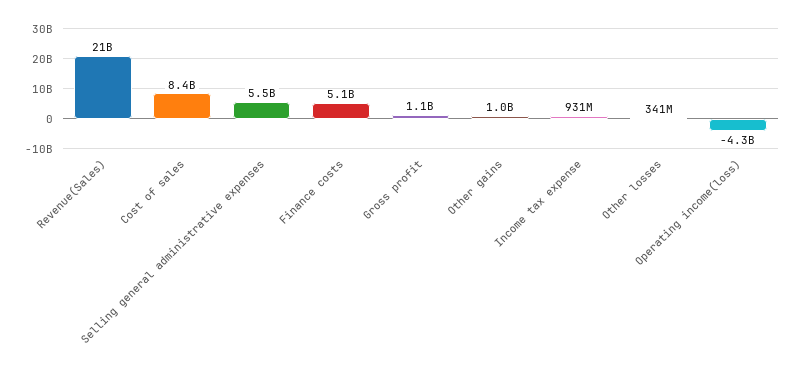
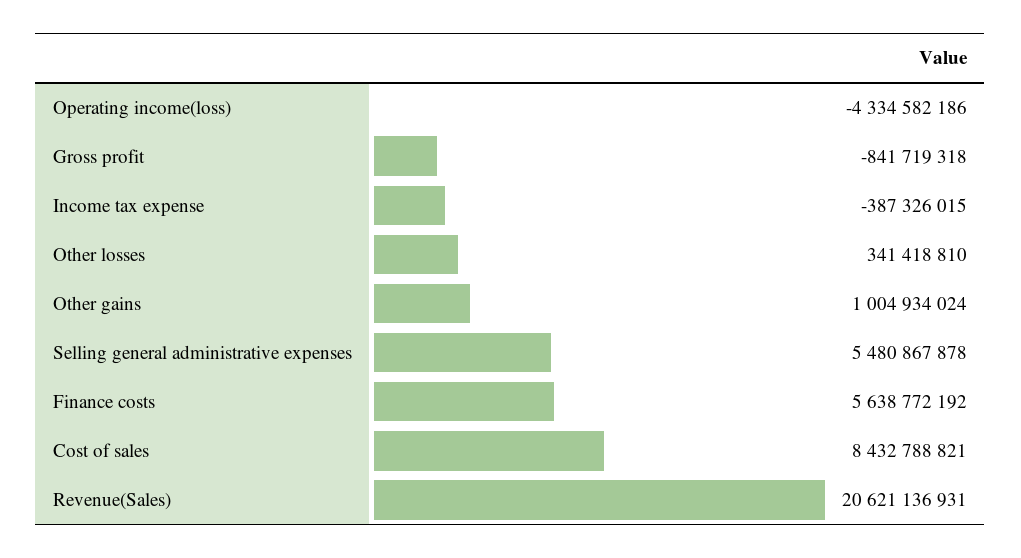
Finance costs: 5100000000 -> 5638772192
Gross profit: 1100000000 -> -841719318
Income tax expense: 931000000 -> -387326015

